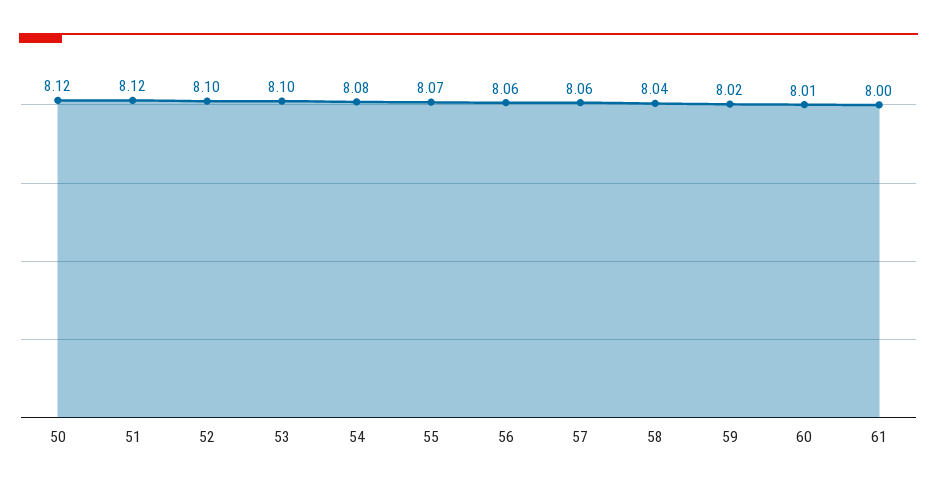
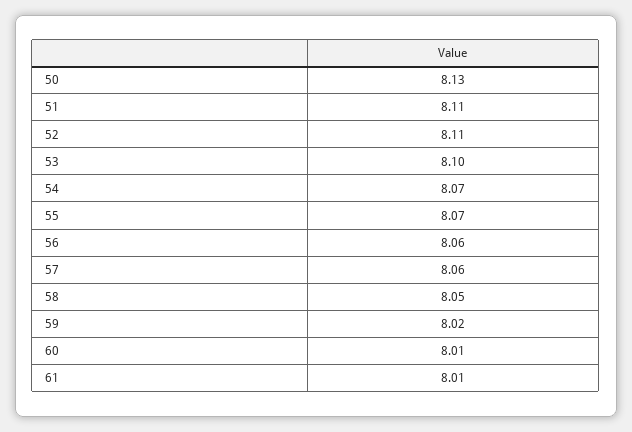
50: 8.12 -> 8.13
51: 8.12 -> 8.11
52: 8.1 -> 8.11
54: 8.08 -> 8.07
58: 8.04 -> 8.05
61: 8 -> 8.01

